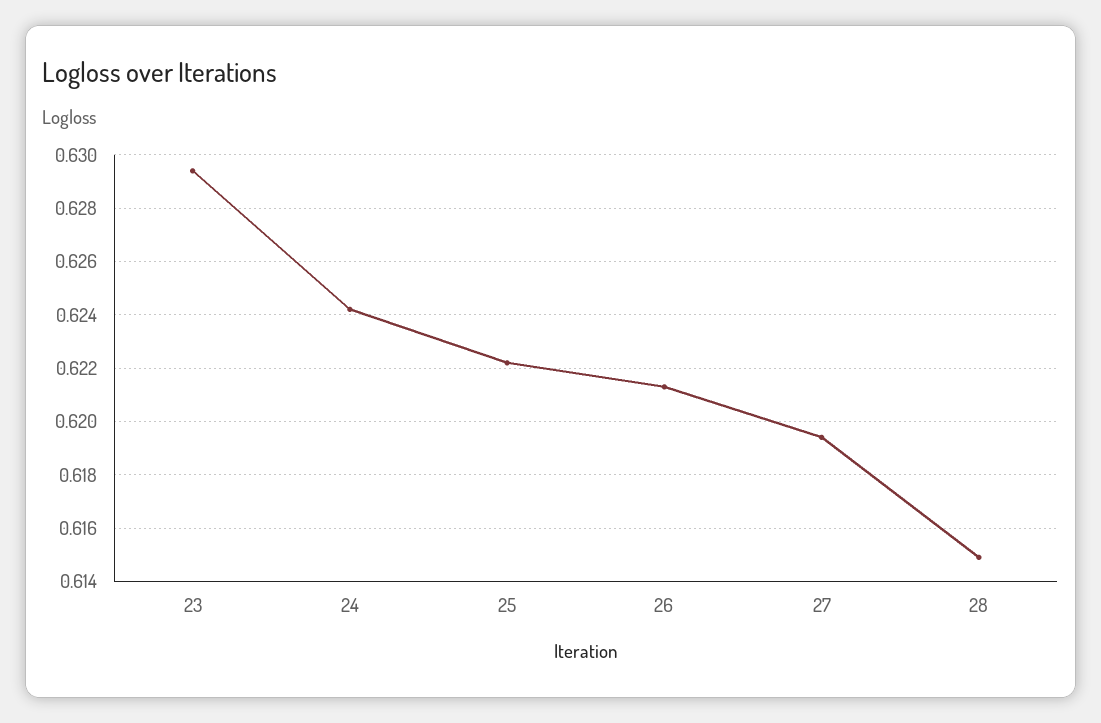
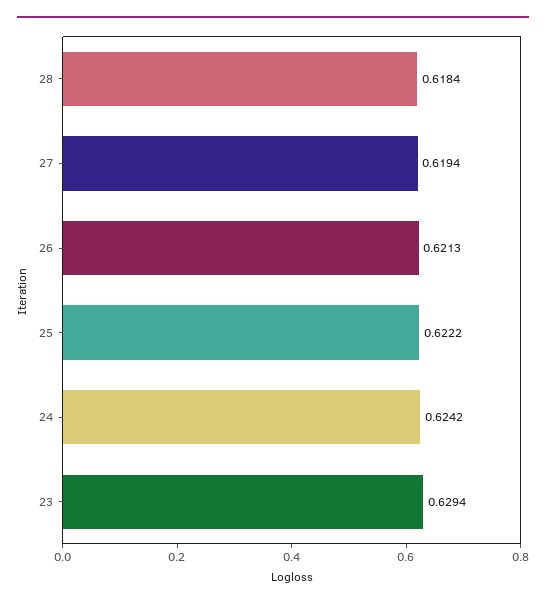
28: 0.615 -> 0.6184

